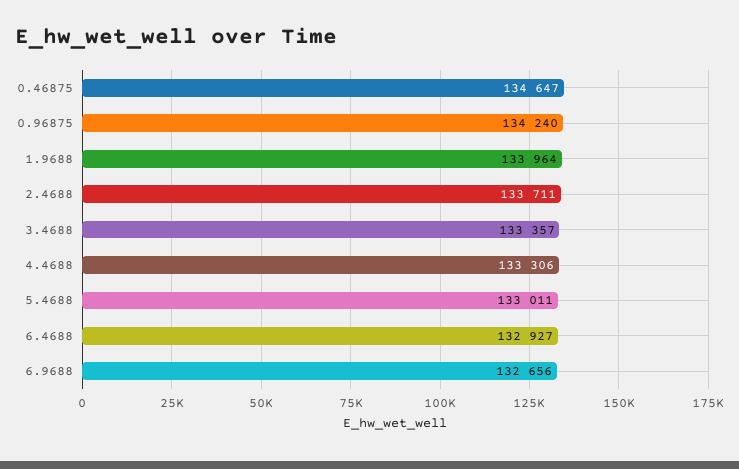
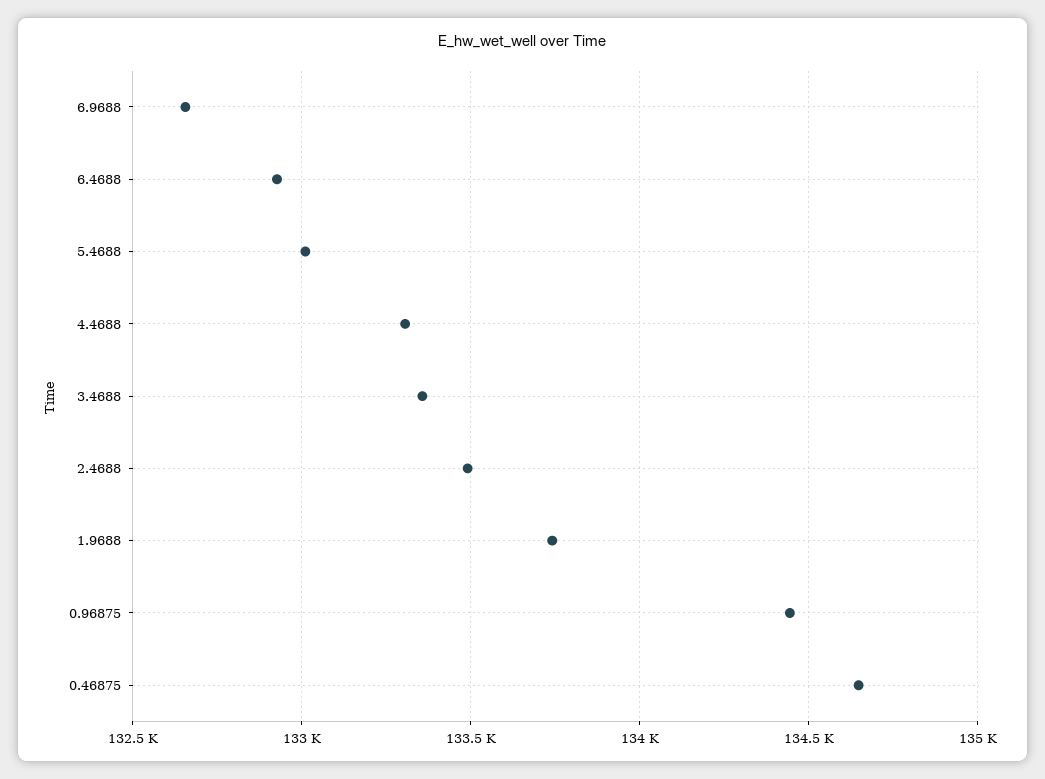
0.96875: 134240 -> 134450
1.9688: 133964 -> 133750
2.4688: 133711 -> 133500

